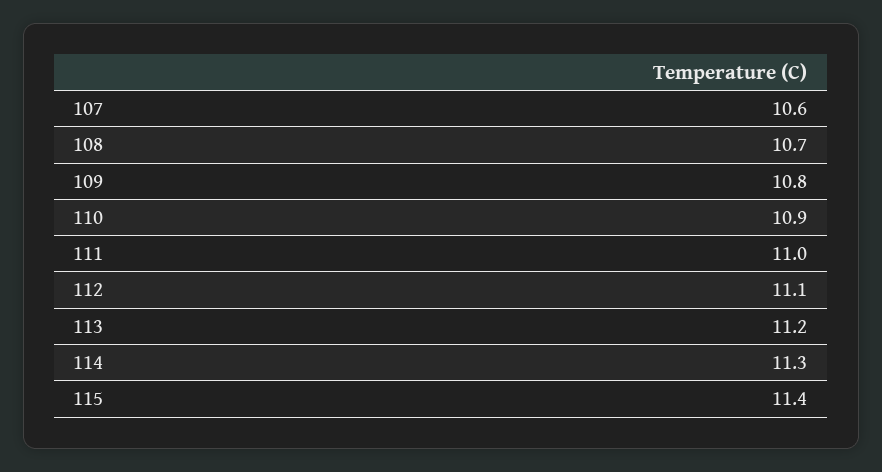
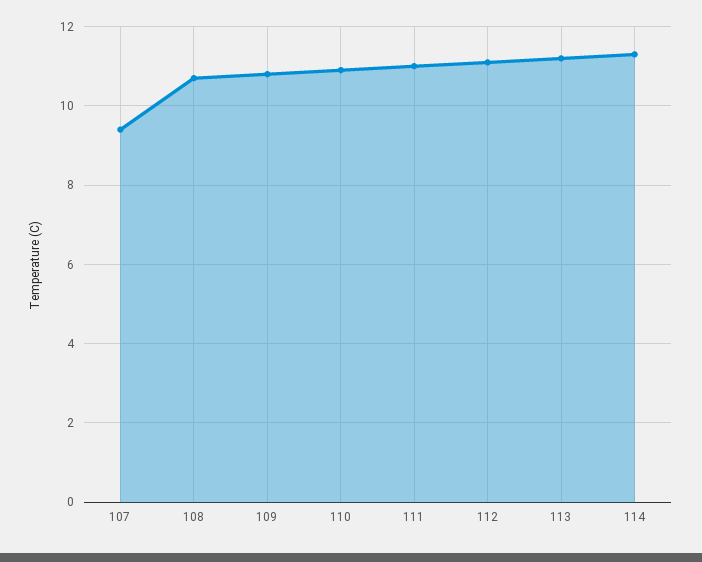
107: 10.6 -> 9.5
115: 11.4 -> none

